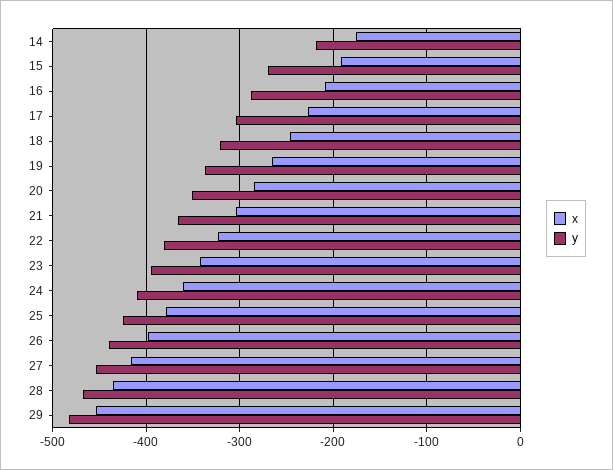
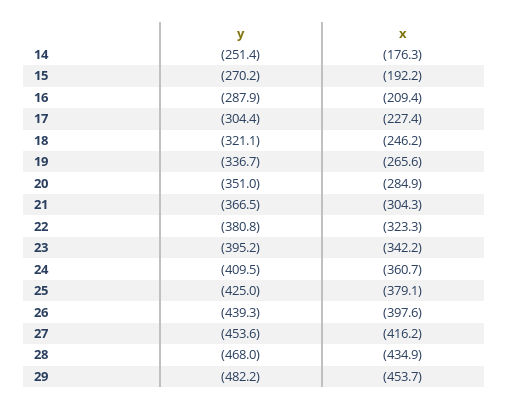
y, 14: -220 -> -251.4

